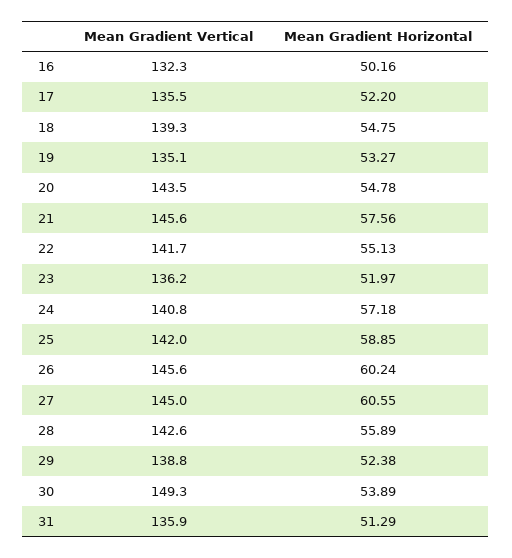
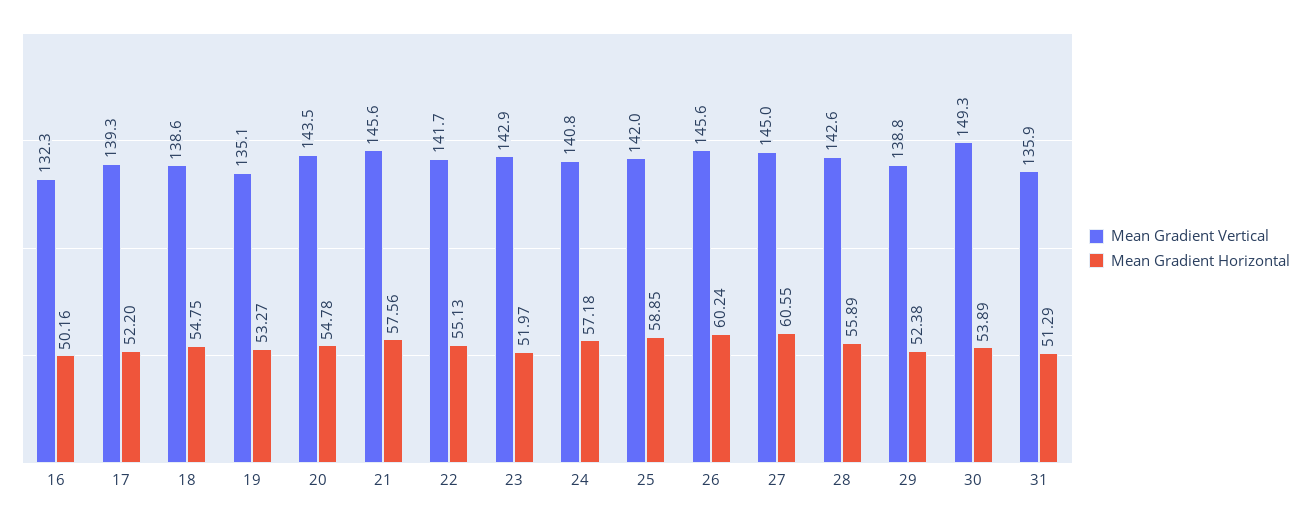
Mean Gradient Vertical, 17: 135.5 -> 139.3
Mean Gradient Vertical, 18: 139.3 -> 138.6
Mean Gradient Vertical, 23: 136.2 -> 142.9

